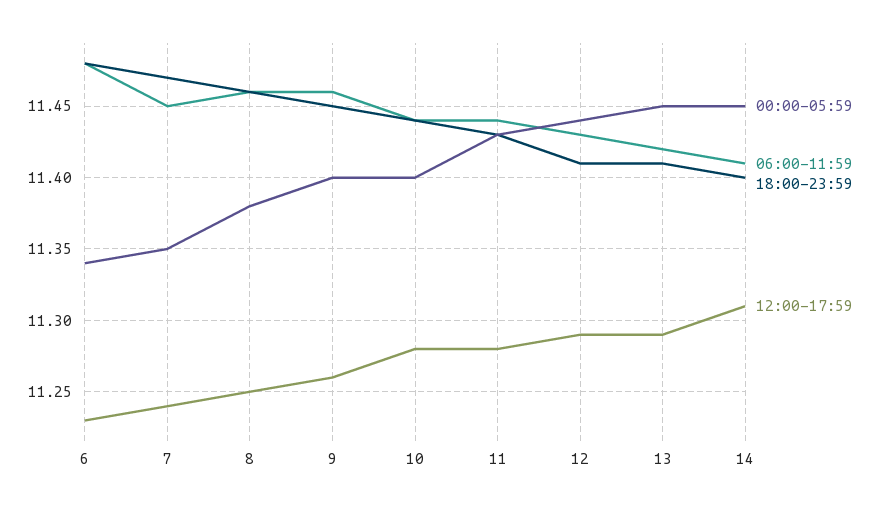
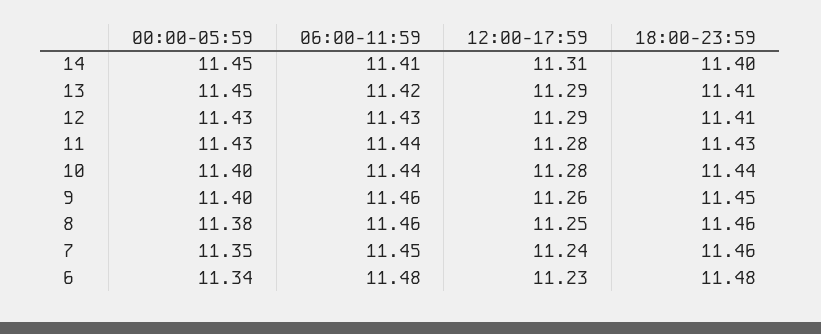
18:00-23:59, 7: 11.47 -> 11.46
00:00-05:59, 12: 11.44 -> 11.43

